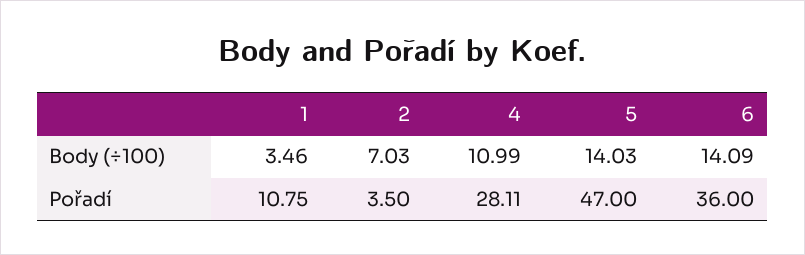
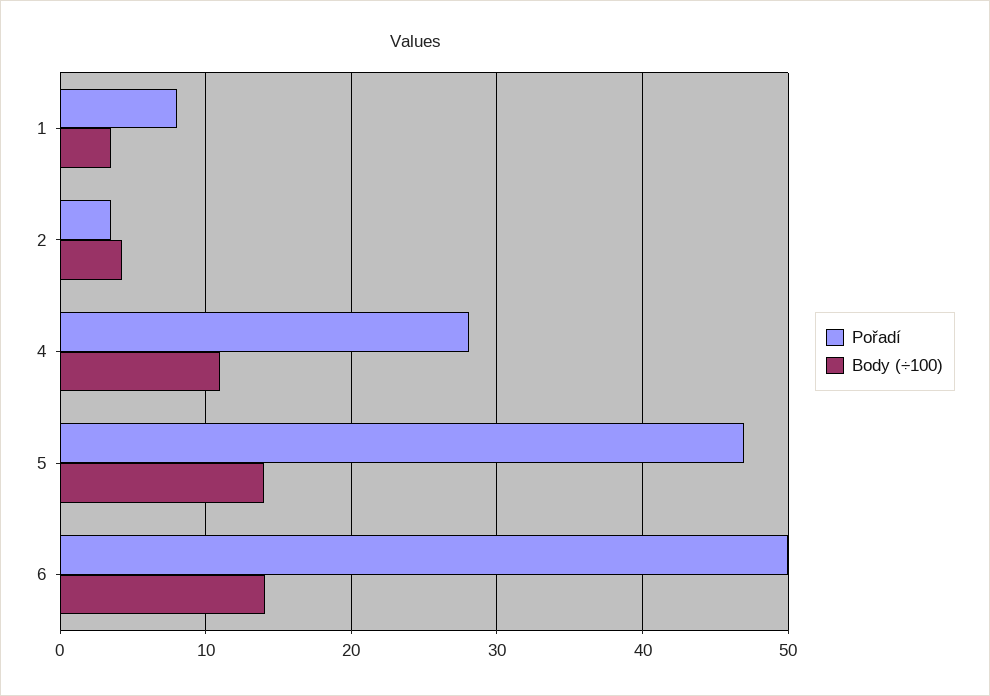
Body (÷100), 2: 7.03 -> 4
Pořadí, 1: 10.75 -> 8
Pořadí, 6: 36 -> 50

